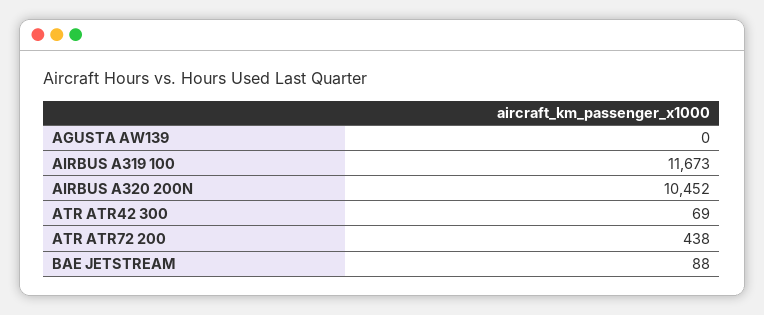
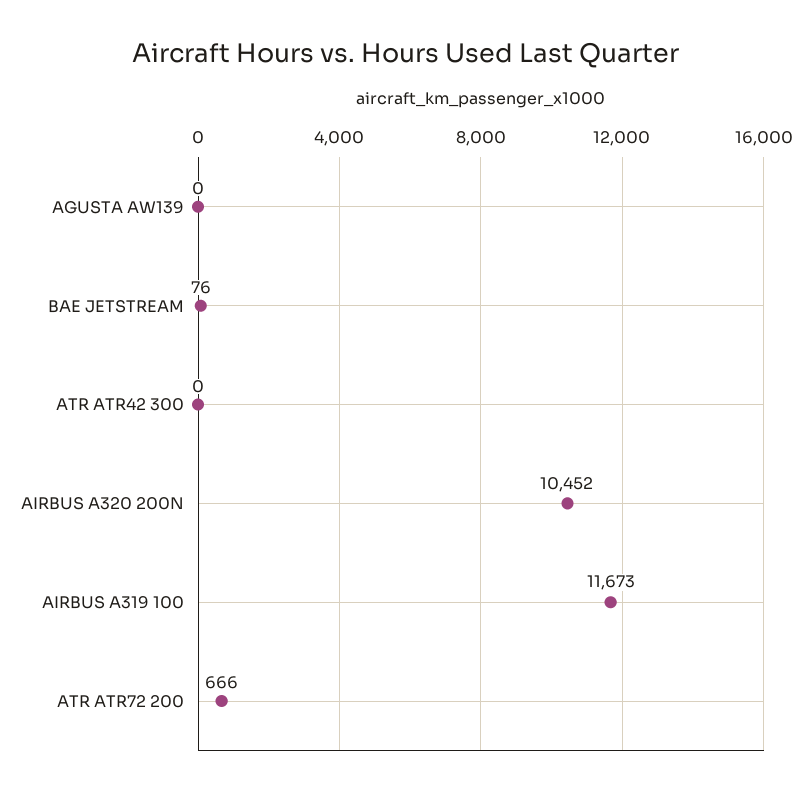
ATR ATR42 300: 69 -> 0
ATR ATR72 200: 438 -> 666
BAE JETSTREAM: 88 -> 76

